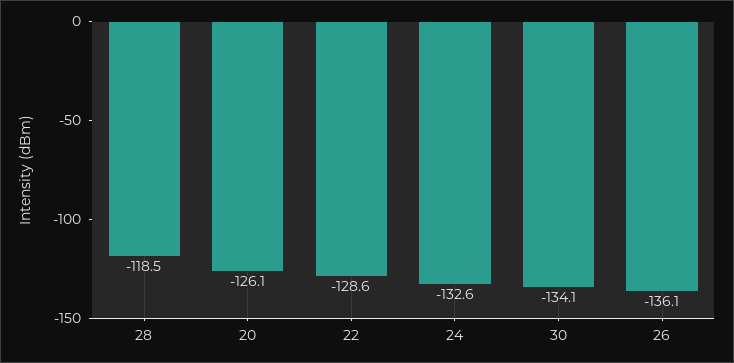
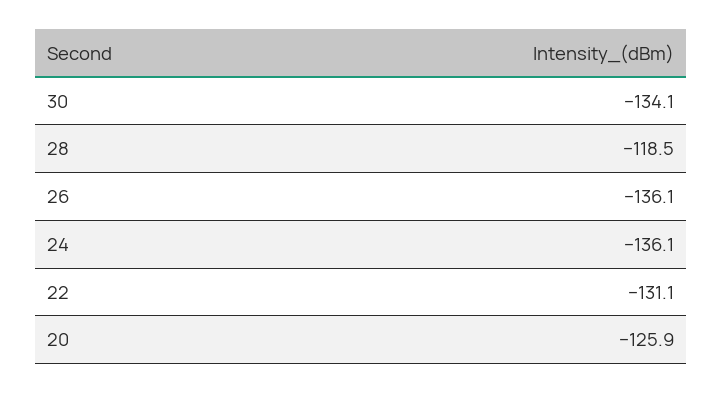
20: -126.1 -> -125.9
22: -128.6 -> -131.1
24: -132.6 -> -136.1

